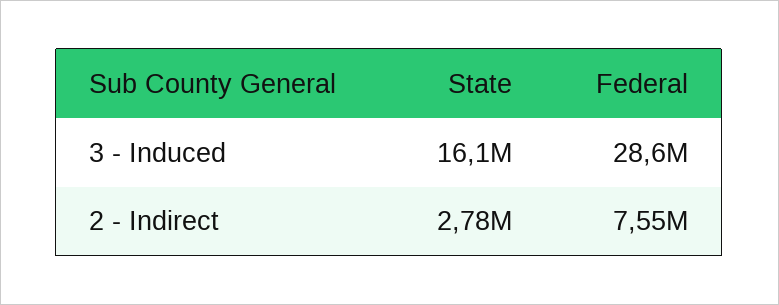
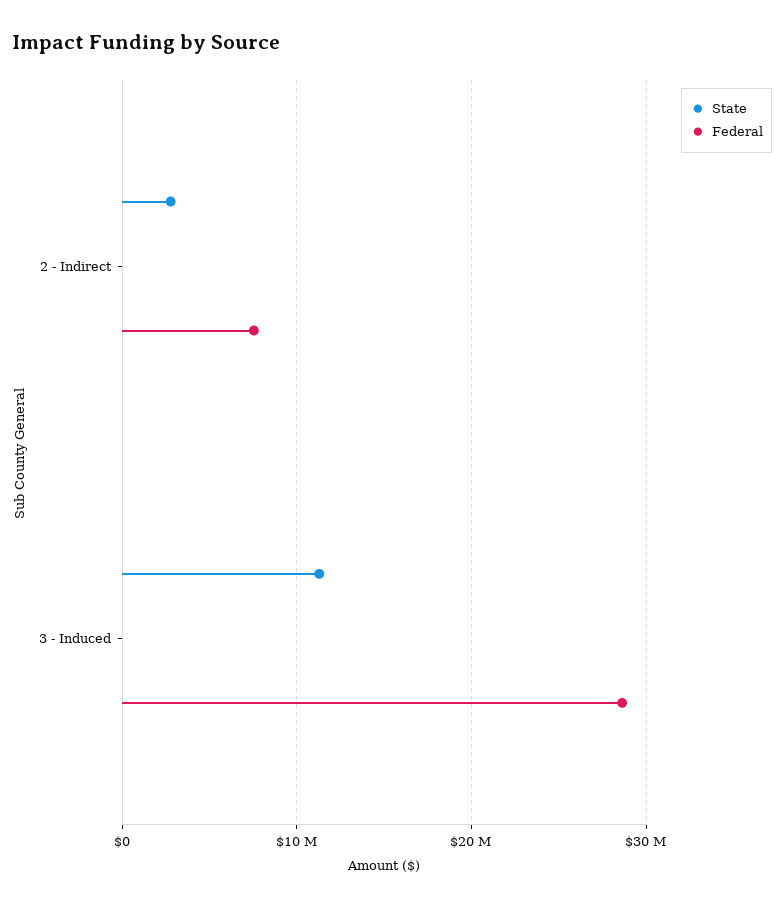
State, 3 - Induced: 16100000 -> 11000000

